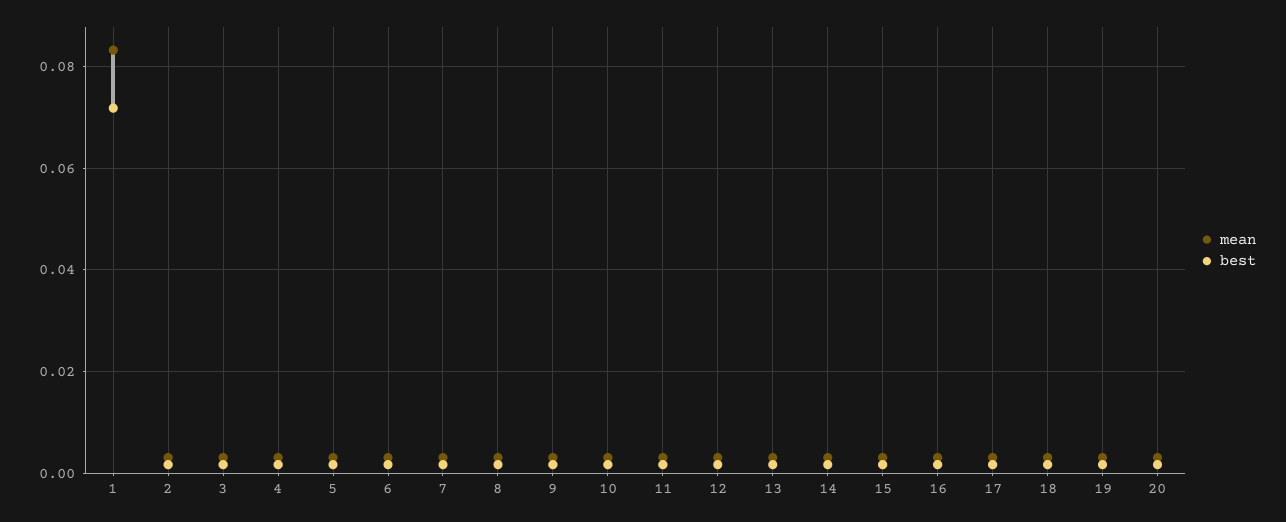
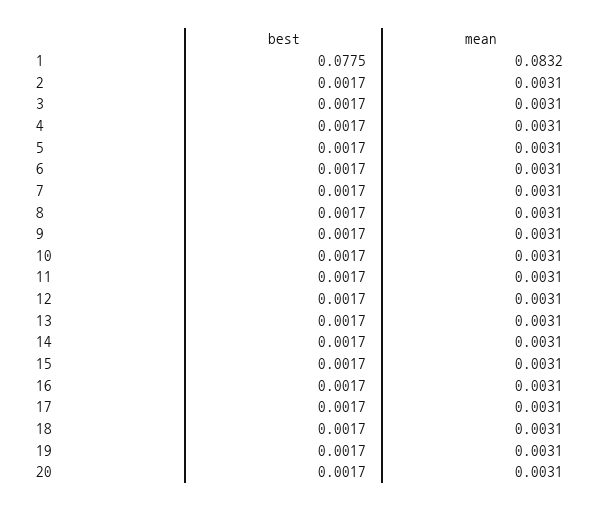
best, 1: 0.072 -> 0.0775

